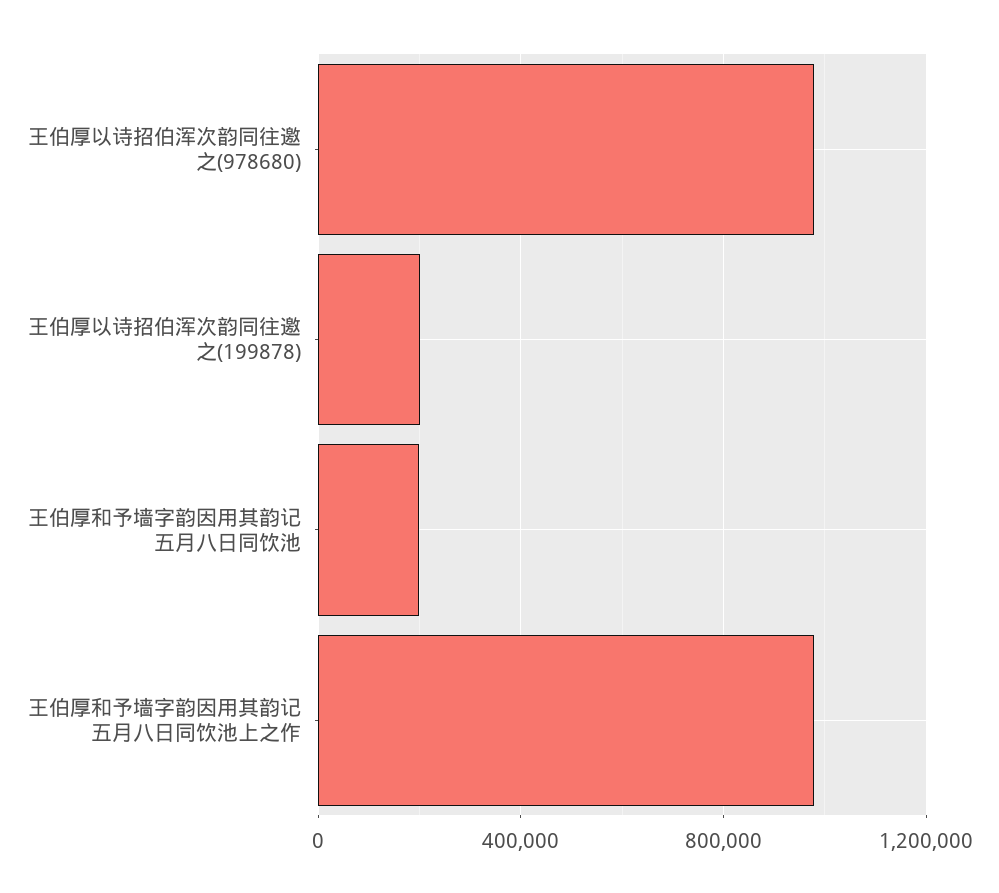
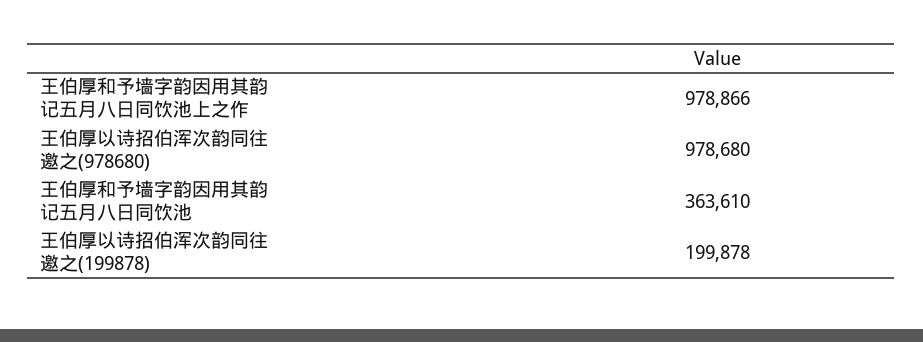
王伯厚和予墙字韵因用其韵记五月八日同饮池: 200000 -> 363610

